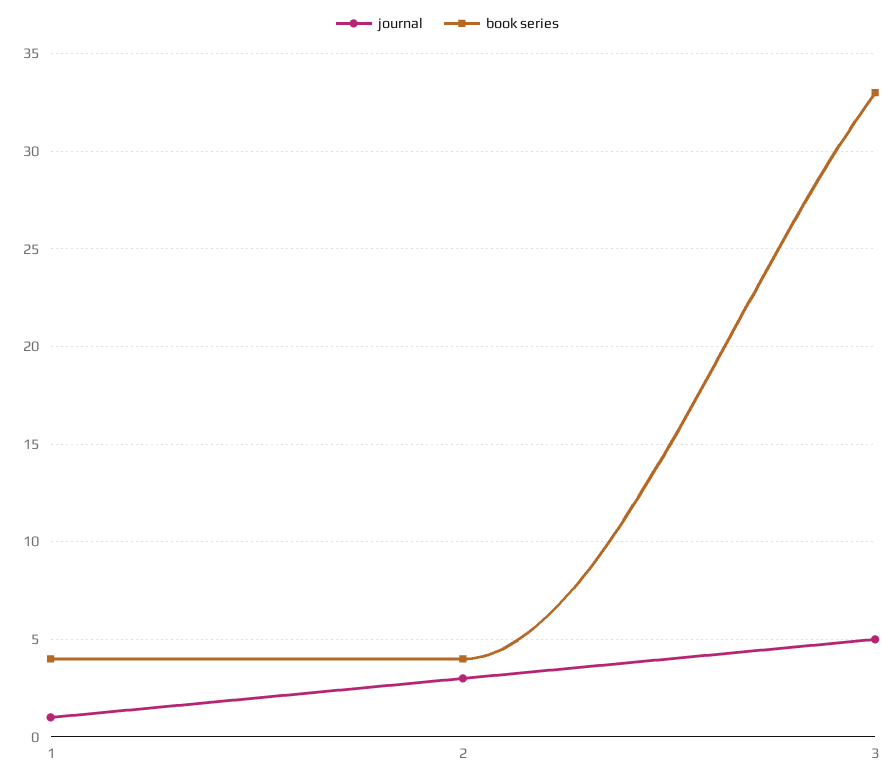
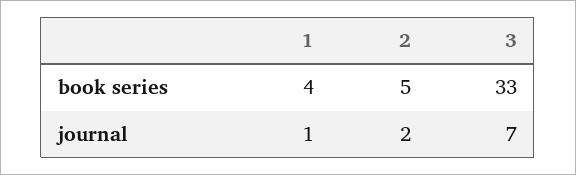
journal, 2: 3 -> 2
book series, 2: 4 -> 5
journal, 3: 5 -> 7

